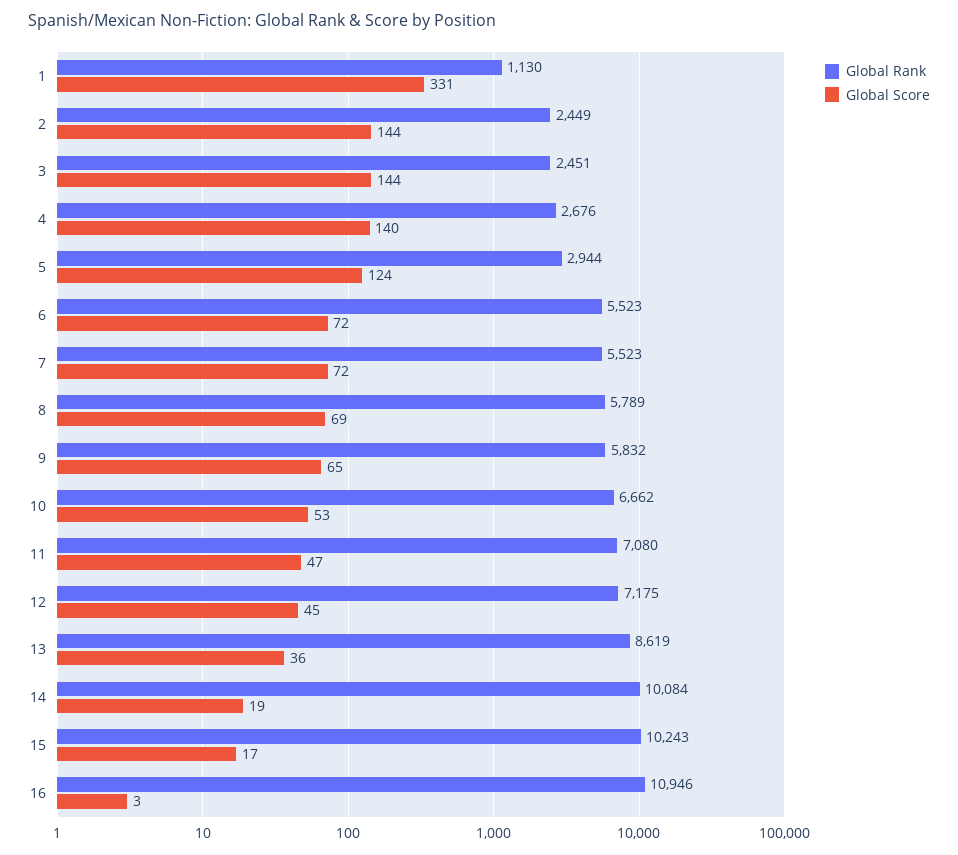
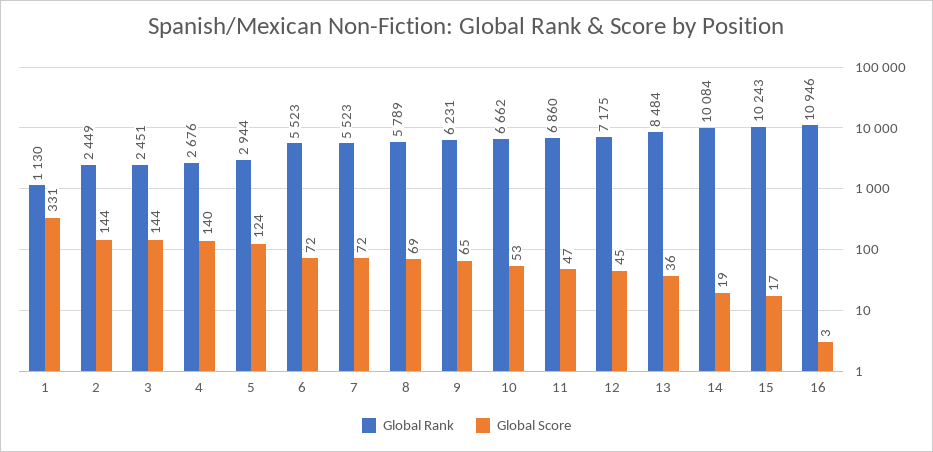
Global Rank, 9: 5832 -> 6231
Global Rank, 11: 7080 -> 6860
Global Rank, 13: 8619 -> 8484

